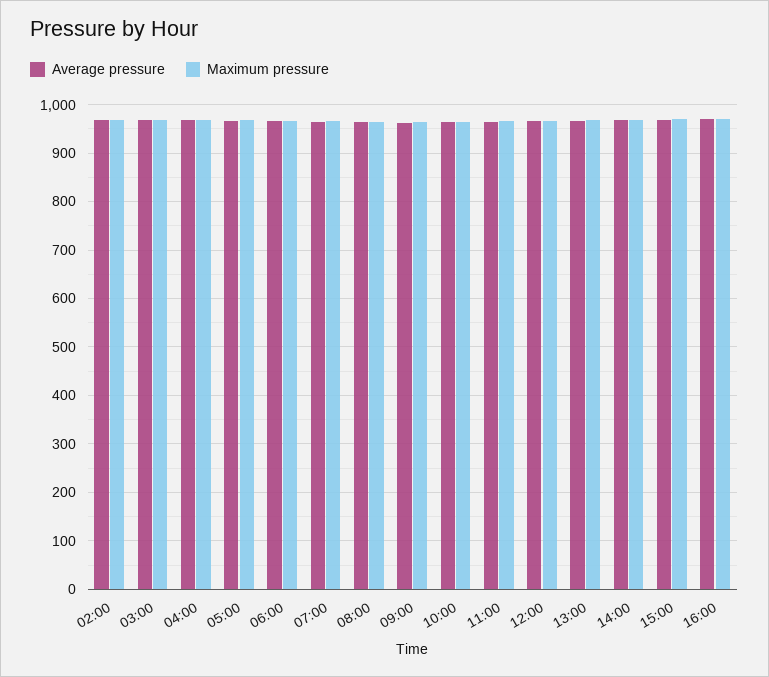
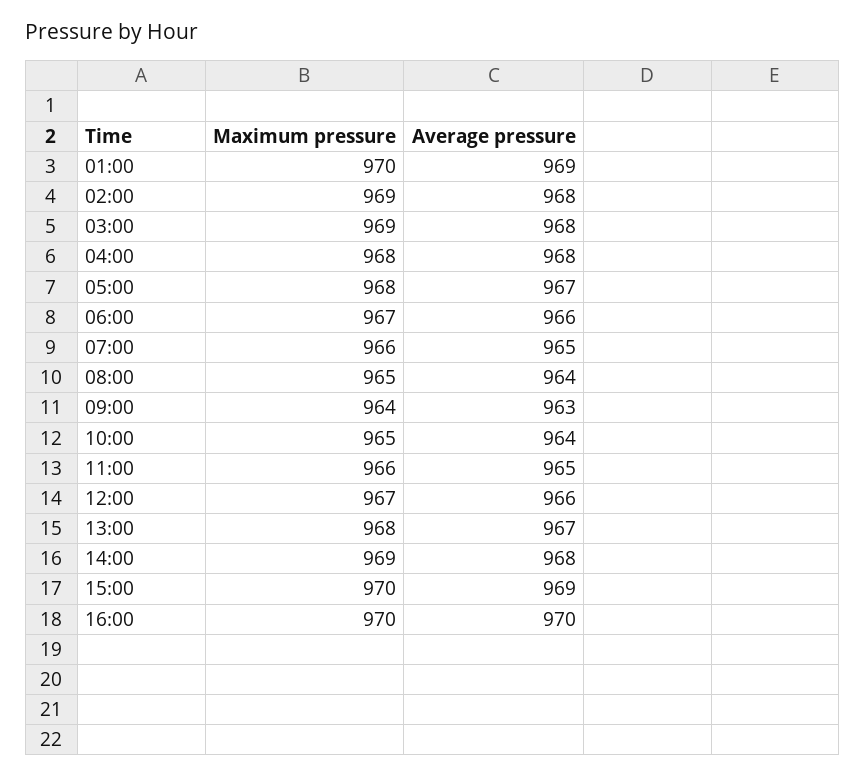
Maximum pressure, 01:00: none -> 970
Average pressure, 01:00: none -> 969

